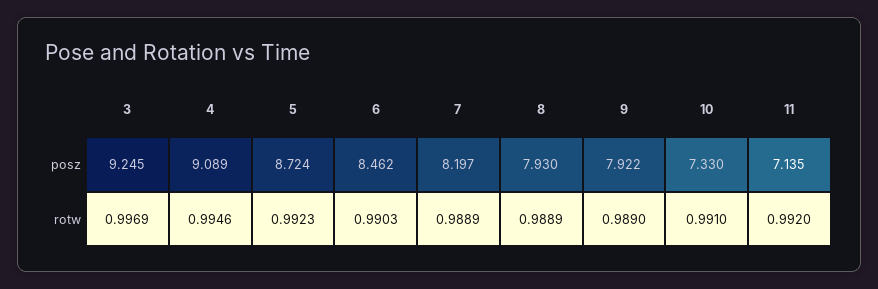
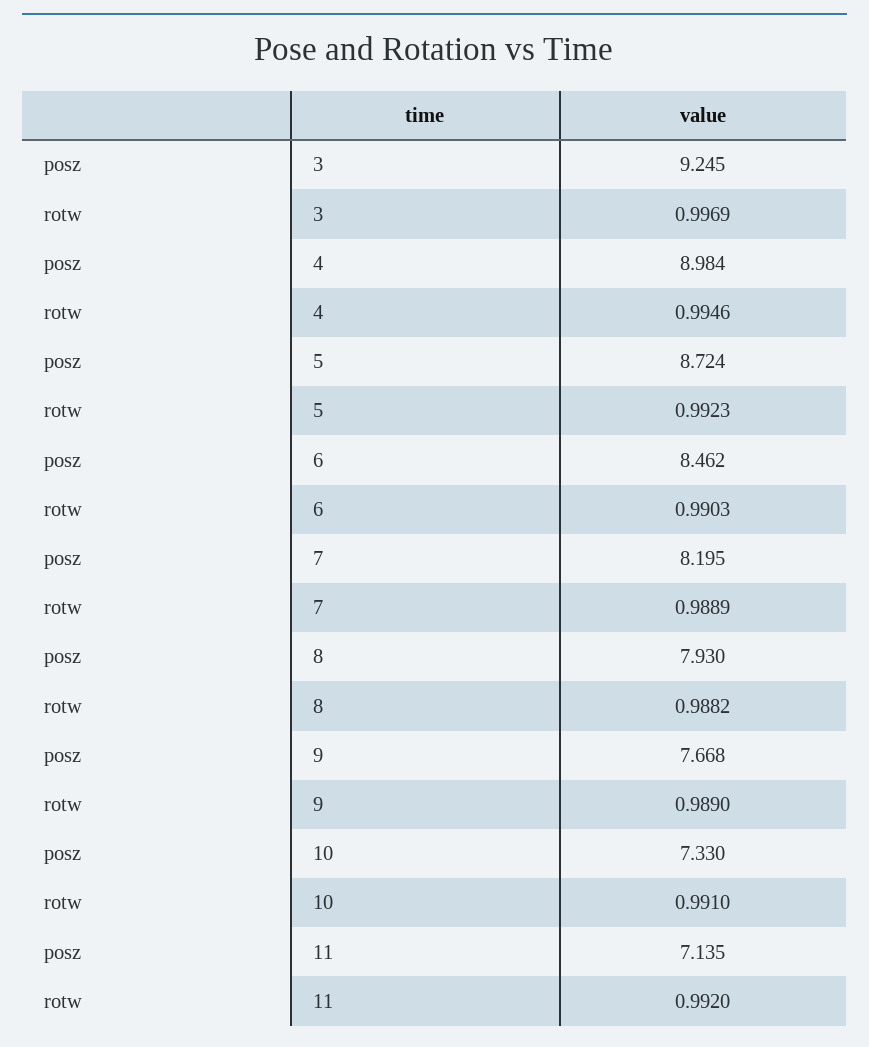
4, posz: 9.089 -> 8.984
7, posz: 8.197 -> 8.195
9, posz: 7.922 -> 7.668
8, rotw: 0.9889 -> 0.9882

